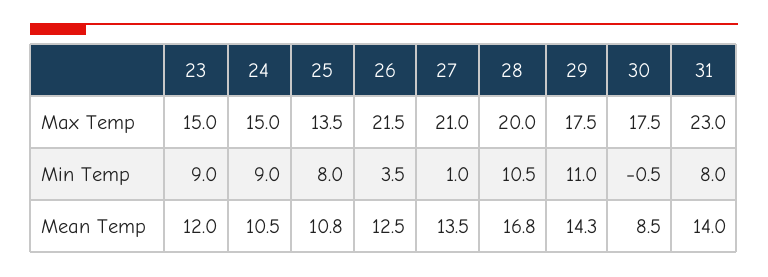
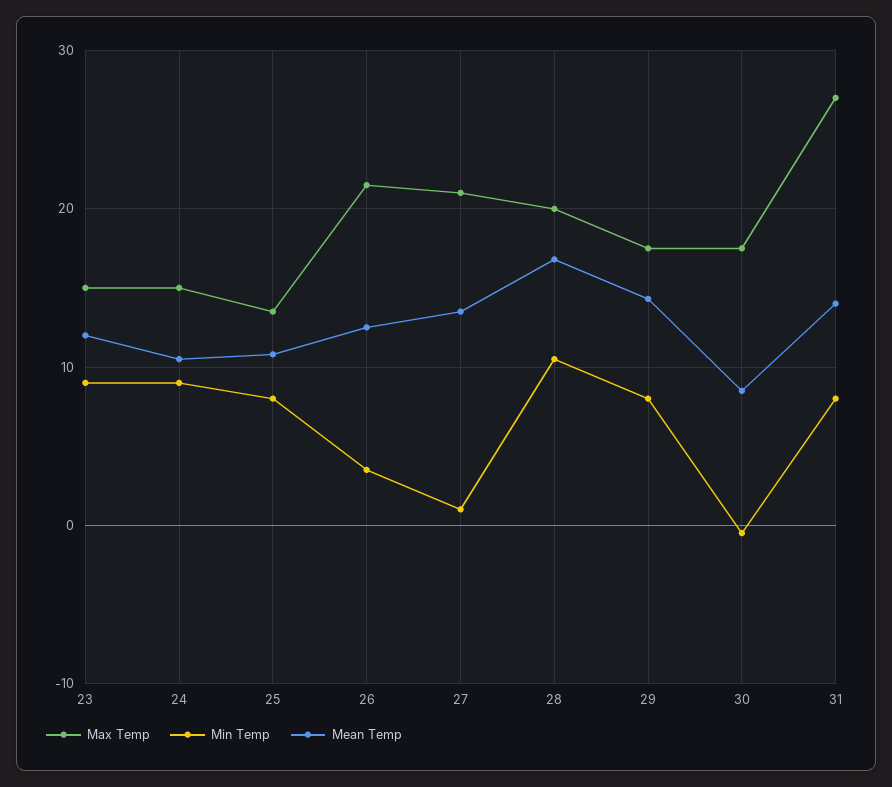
Max Temp, 31: 23 -> 27
Min Temp, 29: 11 -> 8

